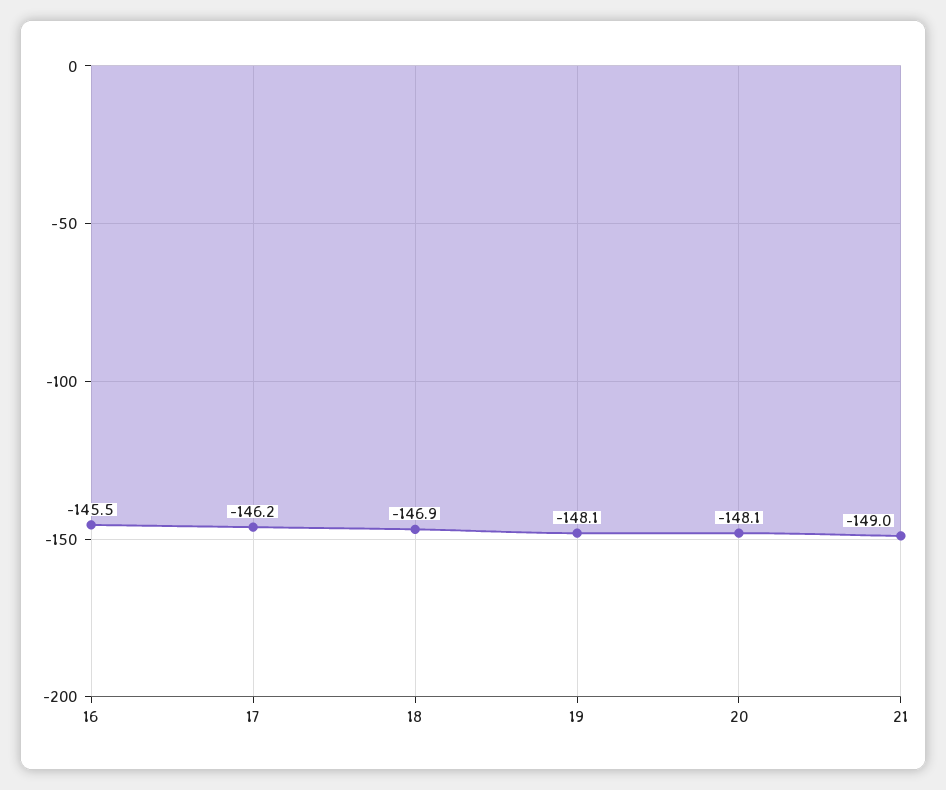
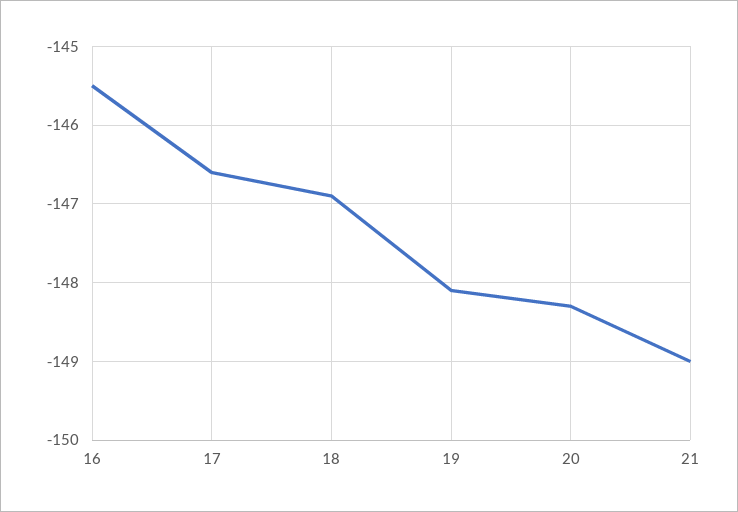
17: -146.2 -> -146.6
20: -148.1 -> -148.3

